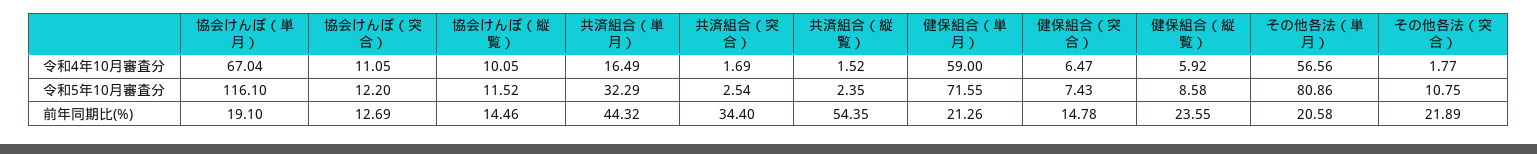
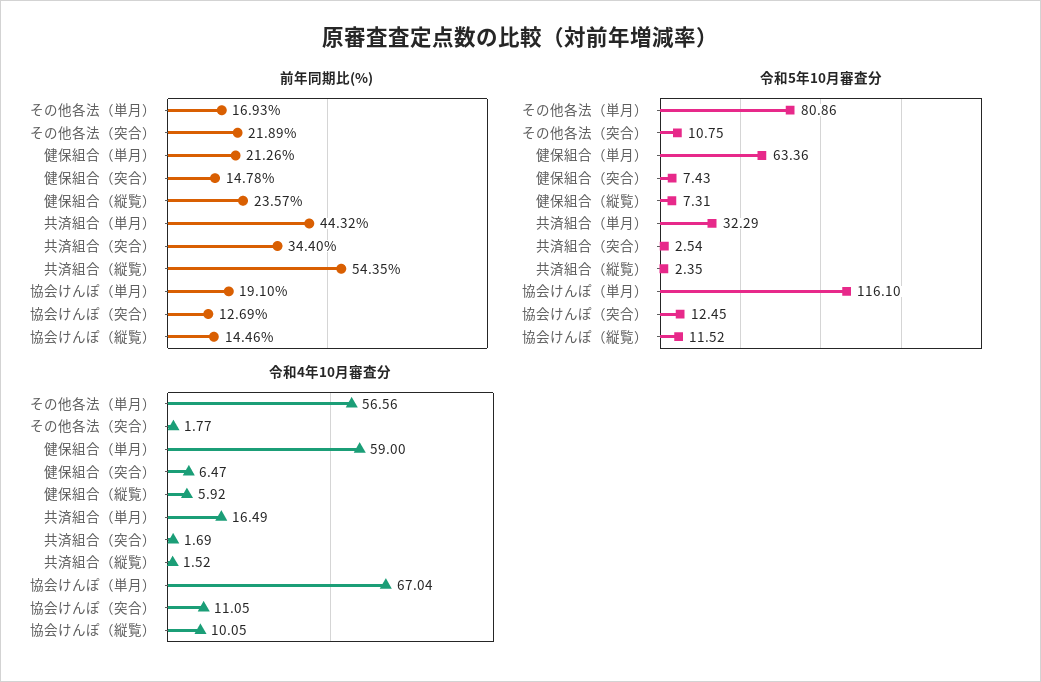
令和5年10月審査分, 協会けんぽ（突合）: 12.2 -> 12.45
令和5年10月審査分, 健保組合（単月）: 71.55 -> 63.36
令和5年10月審査分, 健保組合（縦覧）: 8.58 -> 7.31
前年同期比(%), 健保組合（縦覧）: 23.55 -> 23.57
前年同期比(%), その他各法（単月）: 20.58 -> 16.93

